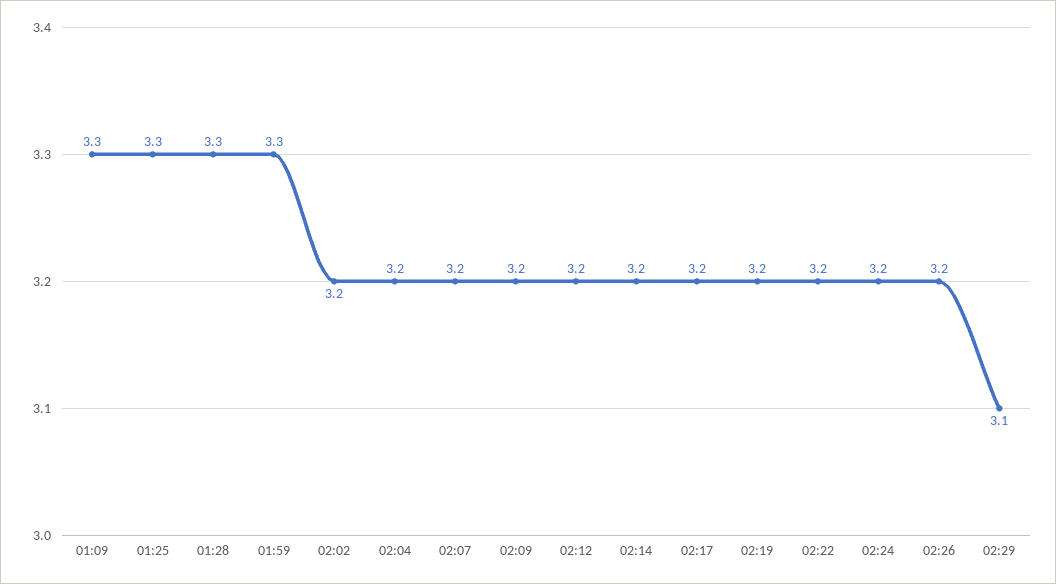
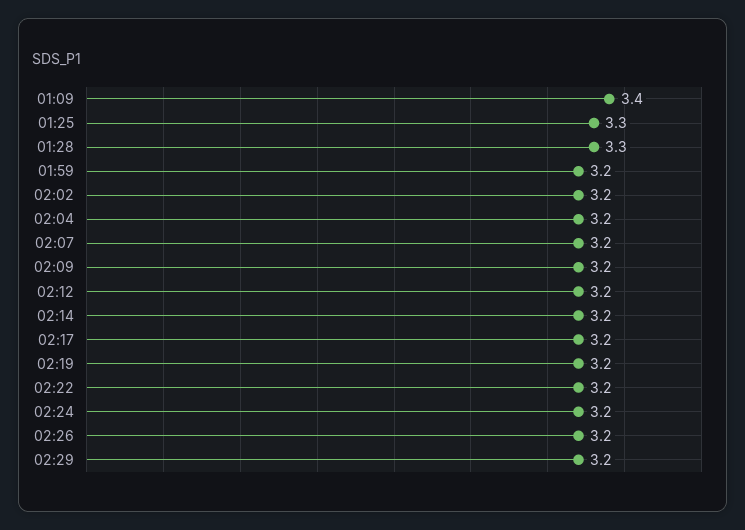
01:09: 3.3 -> 3.4
01:59: 3.3 -> 3.2
02:29: 3.1 -> 3.2

